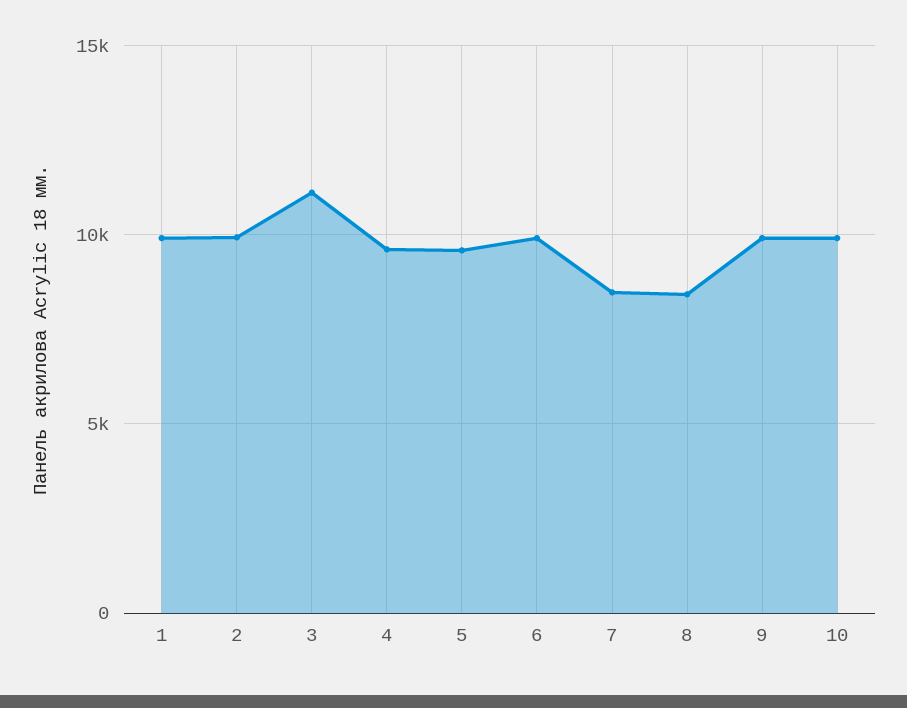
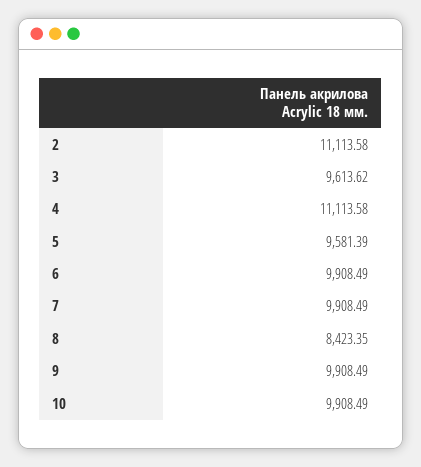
1: 10000 -> none
2: 10000 -> 11113.58
3: 11000 -> 9613.62
4: 9500 -> 11113.58
7: 8500 -> 9908.49

